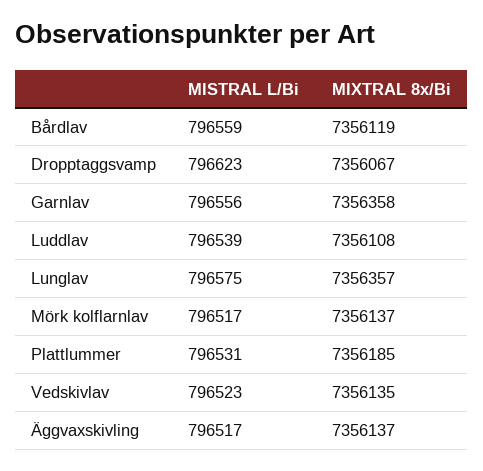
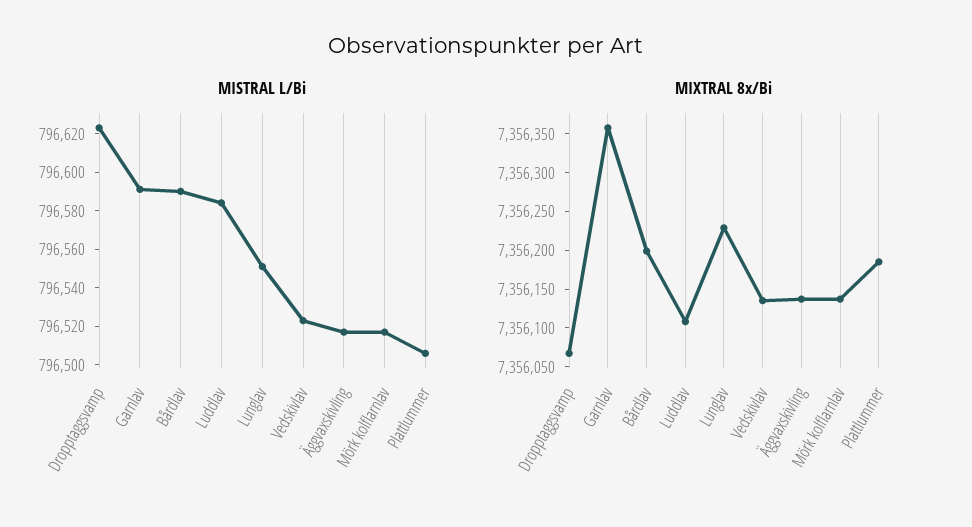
MISTRAL L/Bi, Bårdlav: 796559 -> 796590
MIXTRAL 8x/Bi, Bårdlav: 7356119 -> 7356200
MISTRAL L/Bi, Garnlav: 796556 -> 796590
MISTRAL L/Bi, Luddlav: 796539 -> 796585
MISTRAL L/Bi, Lunglav: 796575 -> 796550
MIXTRAL 8x/Bi, Lunglav: 7356357 -> 7356225
MISTRAL L/Bi, Plattlummer: 796531 -> 796505

